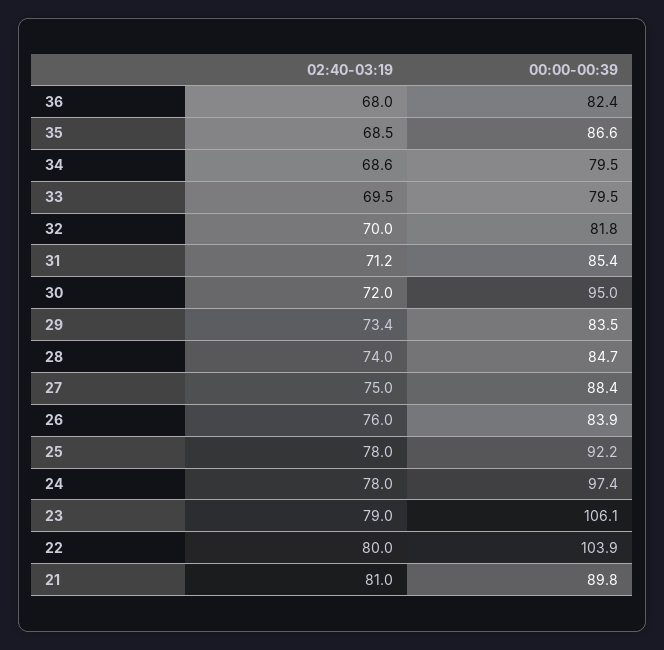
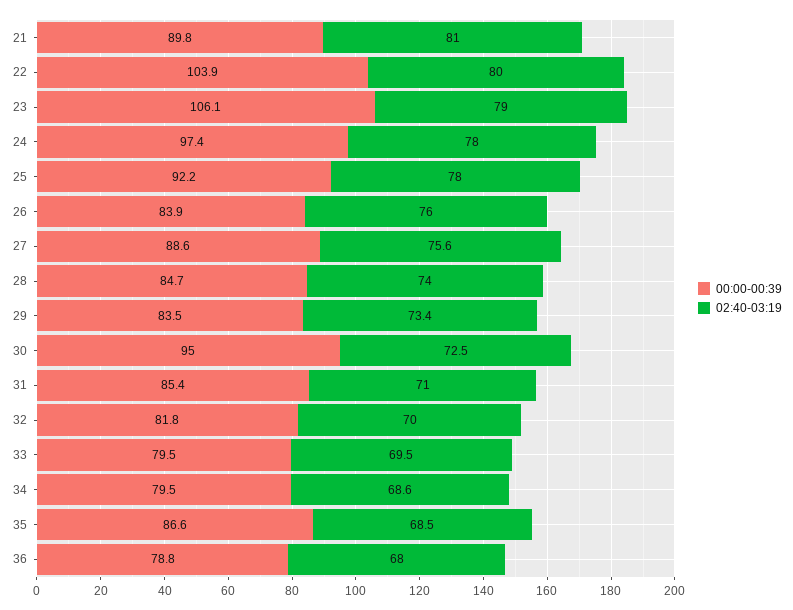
00:00-00:39, 36: 82.4 -> 78.8
02:40-03:19, 31: 71.2 -> 71
02:40-03:19, 30: 72 -> 72.5
02:40-03:19, 27: 75 -> 75.6
00:00-00:39, 27: 88.4 -> 88.6

